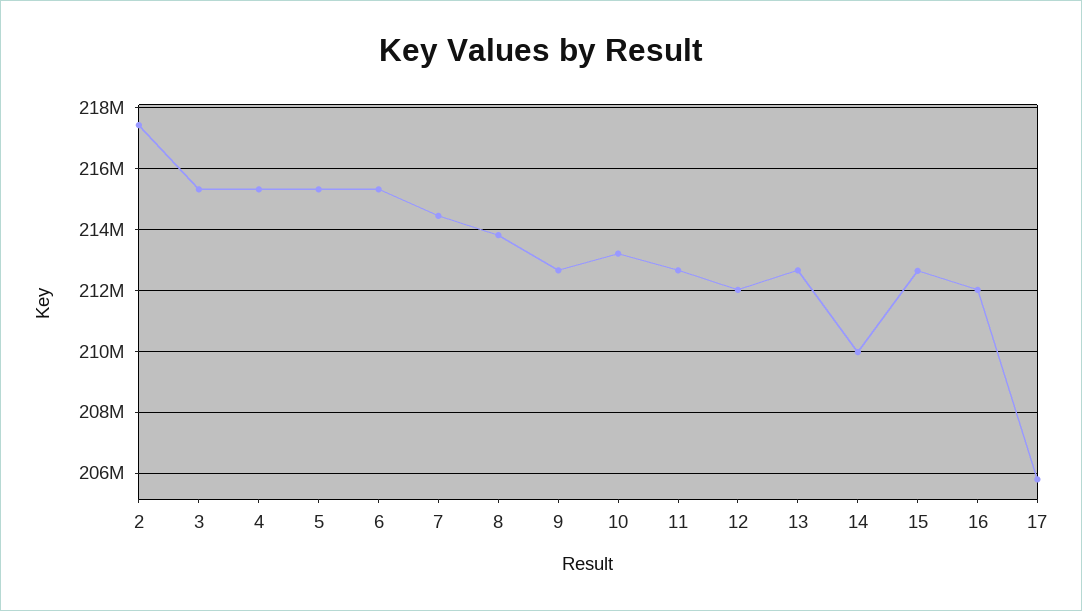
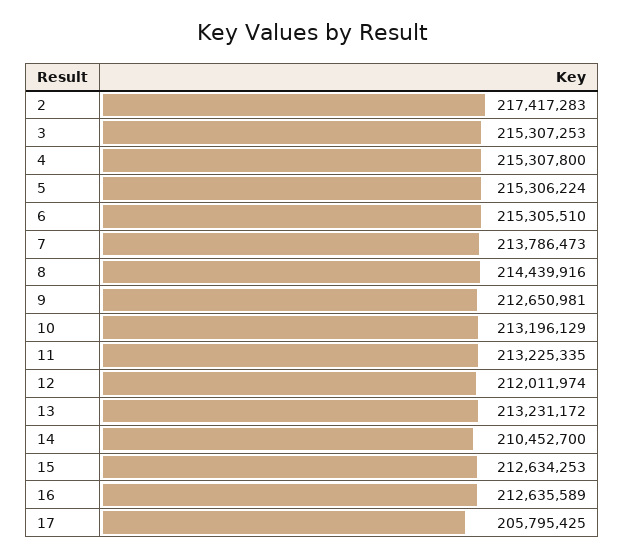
7: 214400000 -> 213786473
8: 213800000 -> 214439916
11: 212600000 -> 213225335
13: 212600000 -> 213231172
14: 210000000 -> 210452700
16: 212000000 -> 212635589

